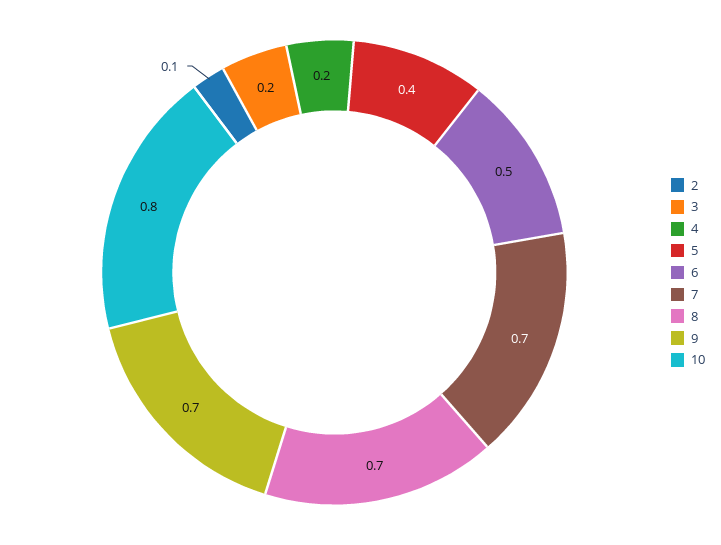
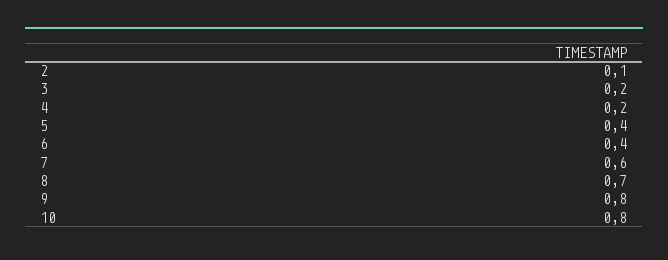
6: 0.5 -> 0.4
7: 0.7 -> 0.6
9: 0.7 -> 0.8

